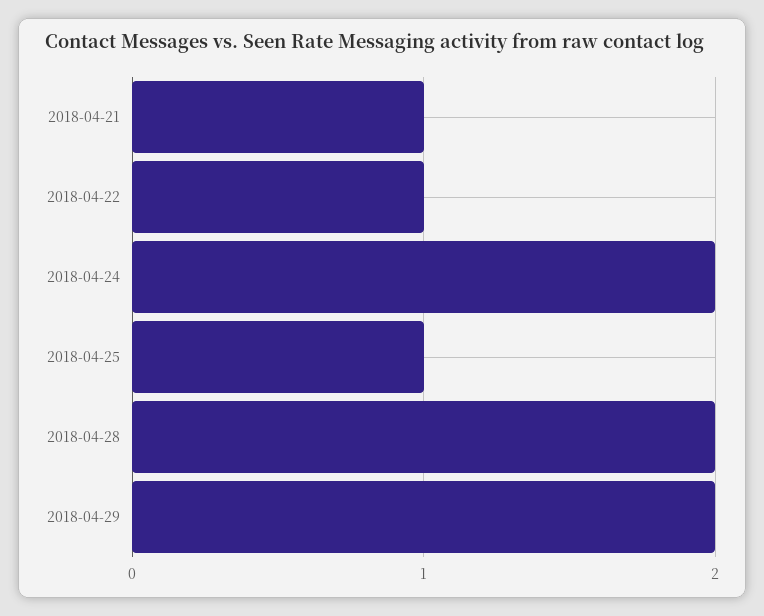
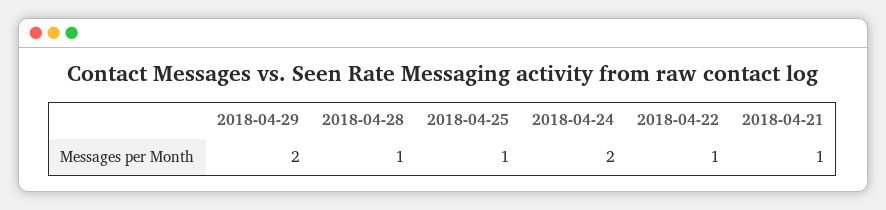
2018-04-28: 2 -> 1

